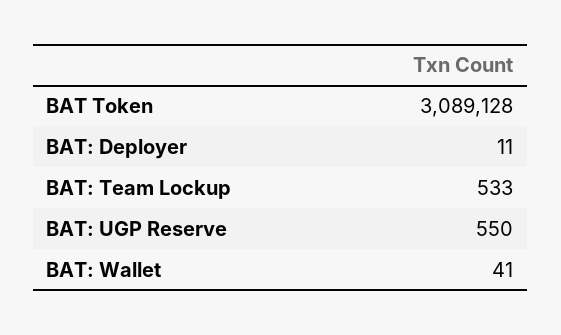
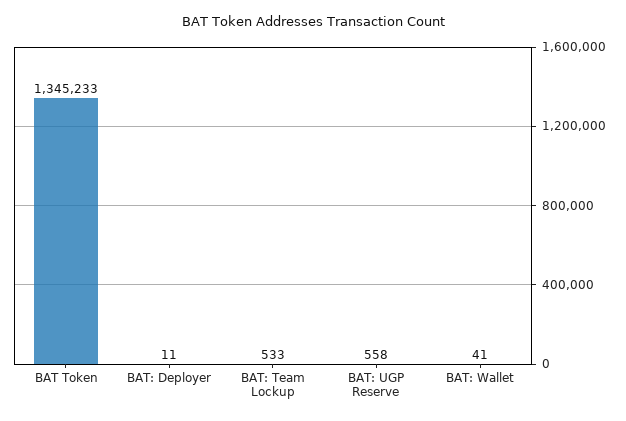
BAT Token: 3089128 -> 1345233
BAT: UGP Reserve: 550 -> 558

